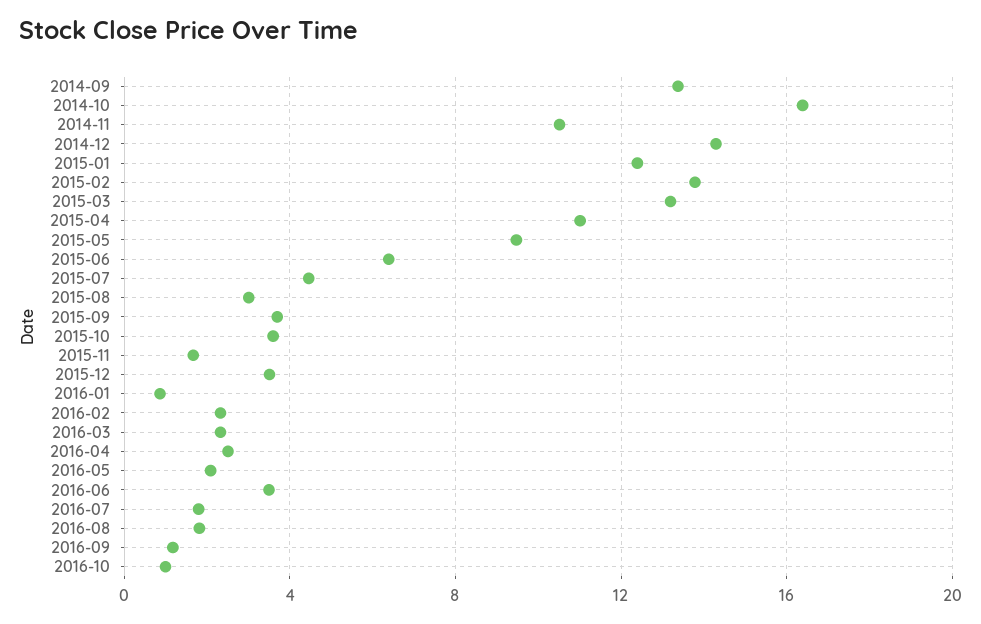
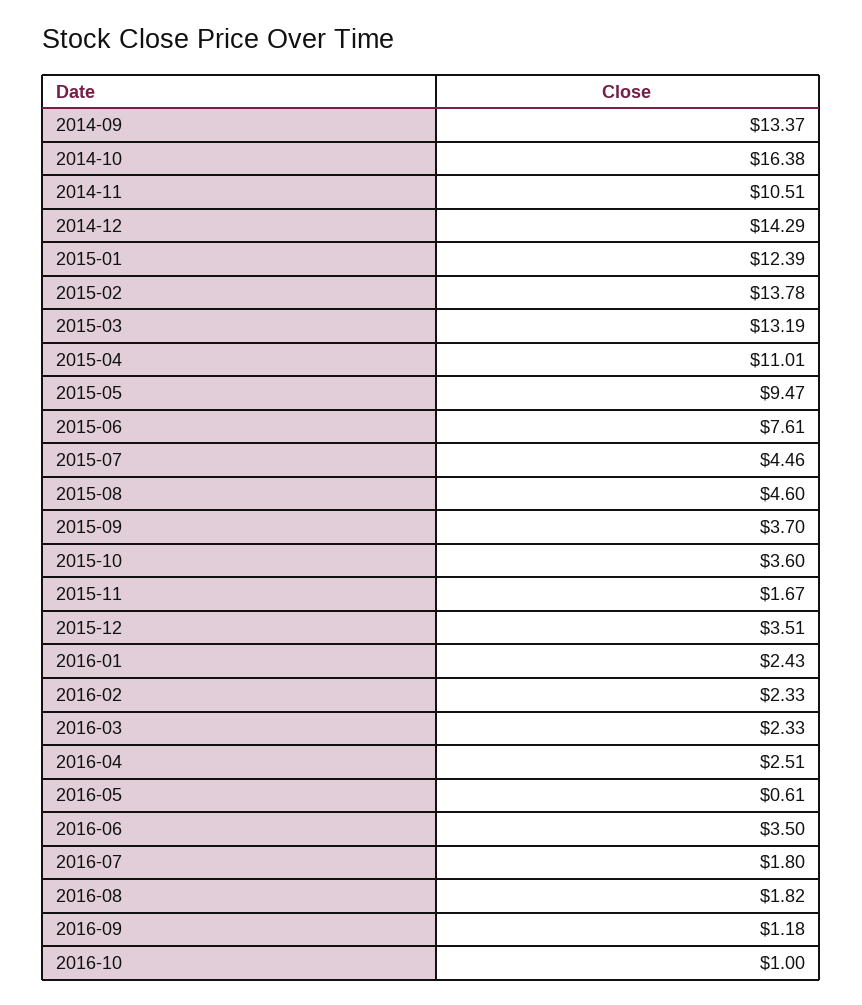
2015-06: 6.5 -> 7.61
2015-08: 3 -> 4.6
2016-01: 1 -> 2.43
2016-05: 2 -> 0.61

